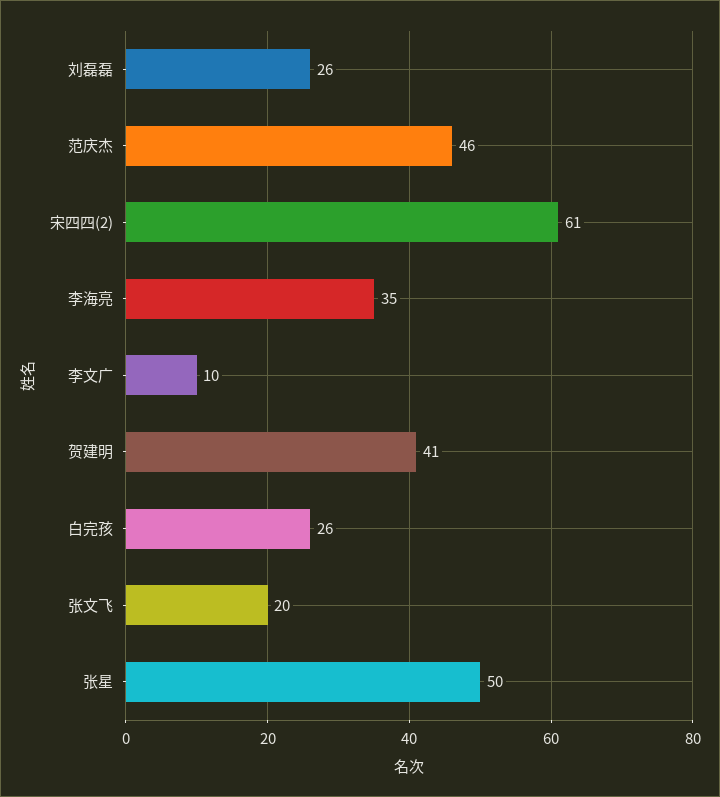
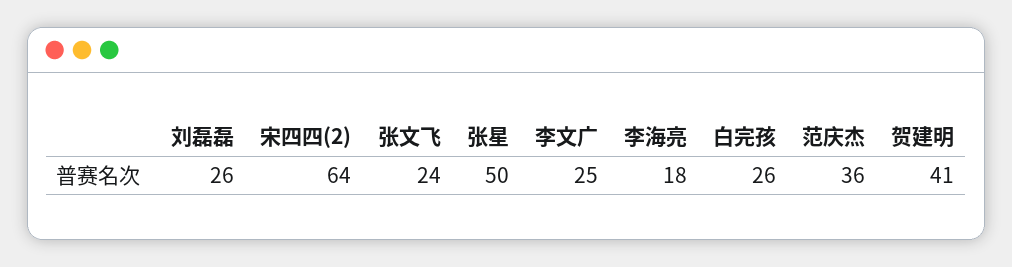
范庆杰: 46 -> 36
宋四四(2): 61 -> 64
李海亮: 35 -> 18
李文广: 10 -> 25
张文飞: 20 -> 24

